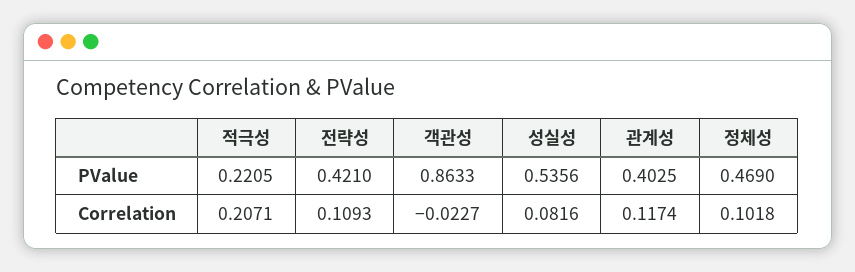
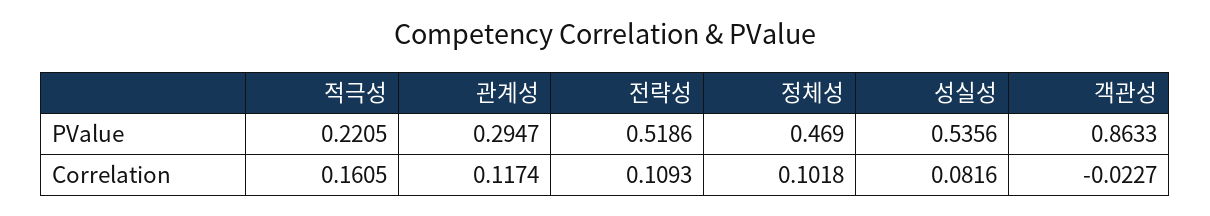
전략성, PValue: 0.421 -> 0.5186
관계성, PValue: 0.4025 -> 0.2947
적극성, Correlation: 0.2071 -> 0.1605

